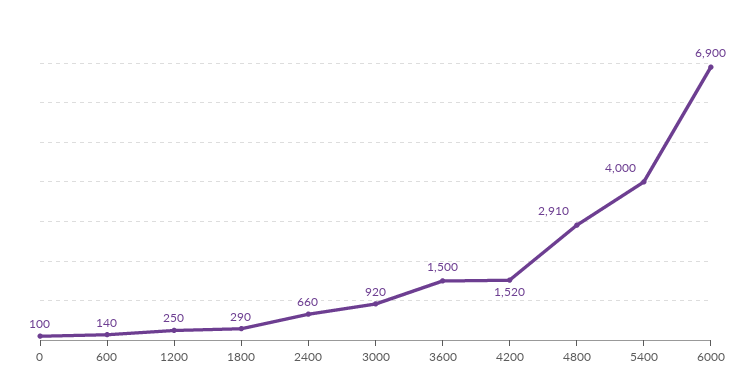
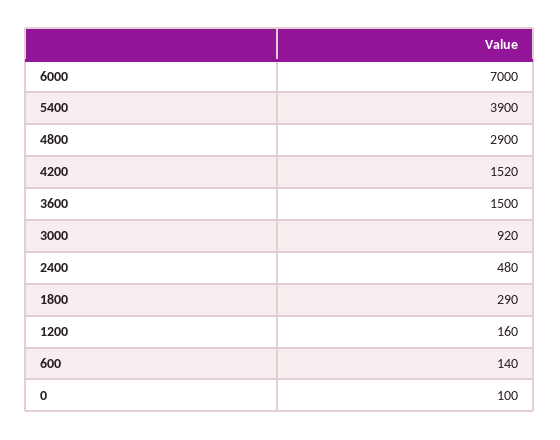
1200: 250 -> 160
2400: 660 -> 480
4800: 2910 -> 2900
5400: 4000 -> 3900
6000: 6900 -> 7000

